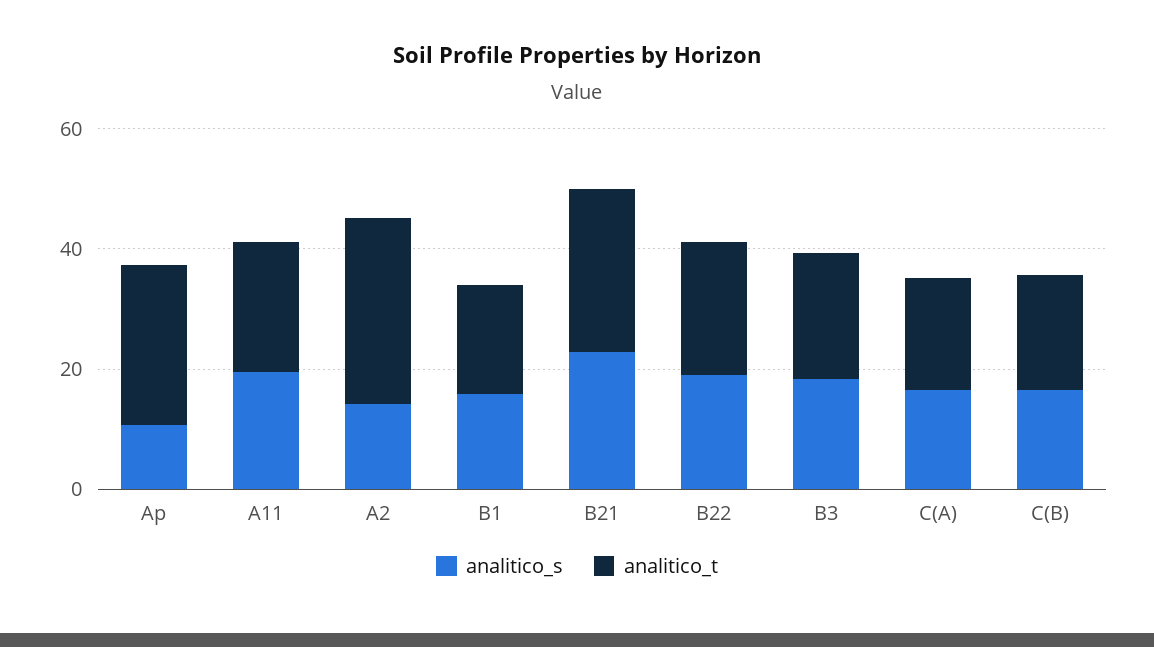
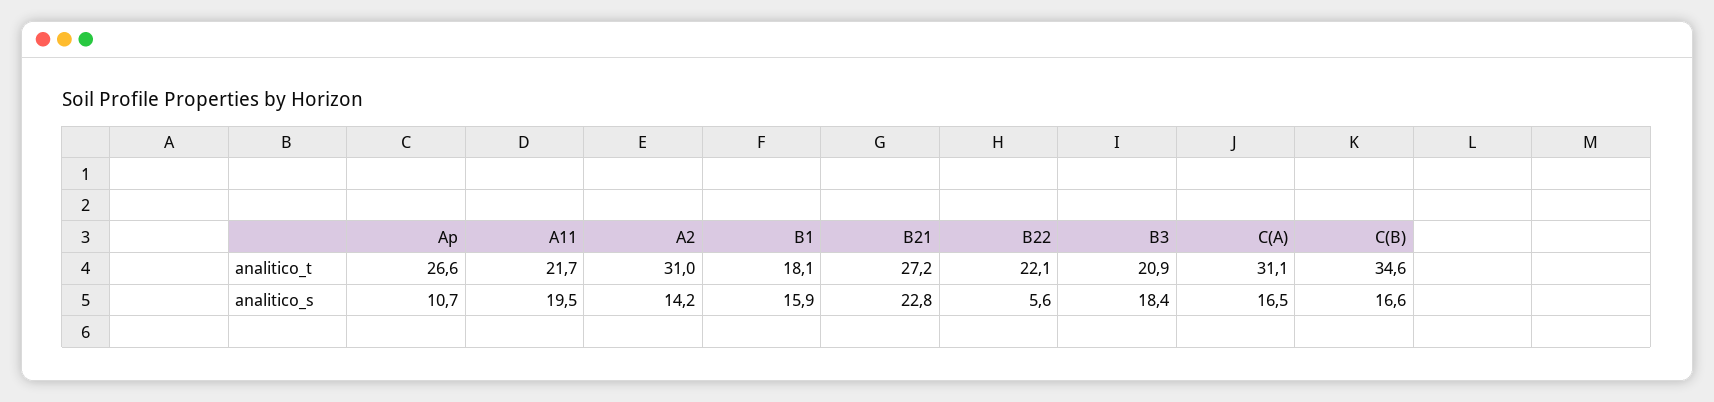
analitico_s, B22: 20 -> 5.6
analitico_t, C(A): 20 -> 31.1
analitico_t, C(B): 20 -> 34.6

